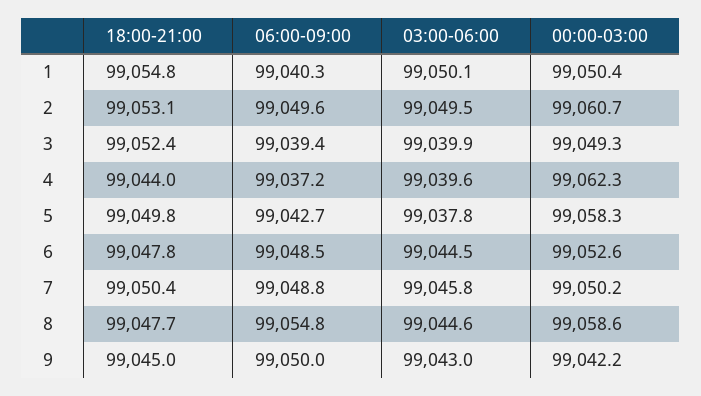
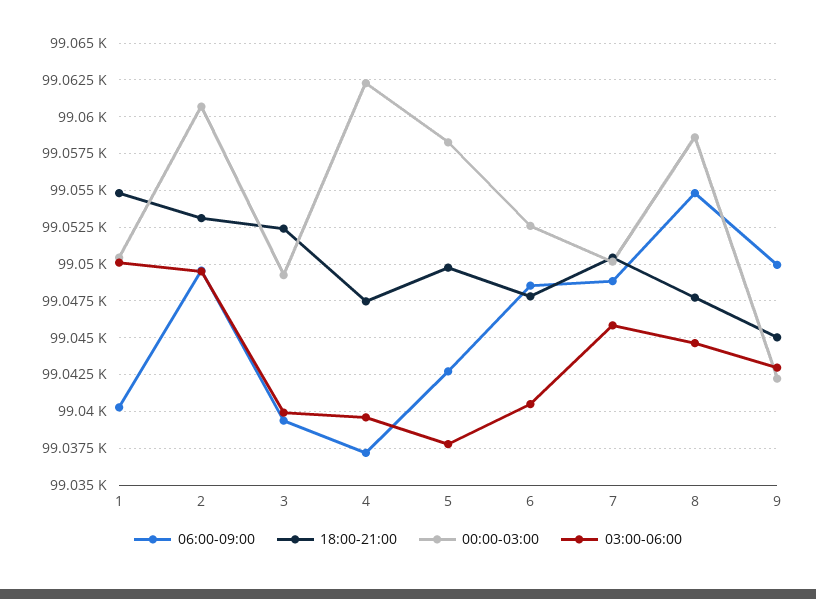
18:00-21:00, 4: 99044 -> 99047.5
03:00-06:00, 6: 99044.5 -> 99040.5

